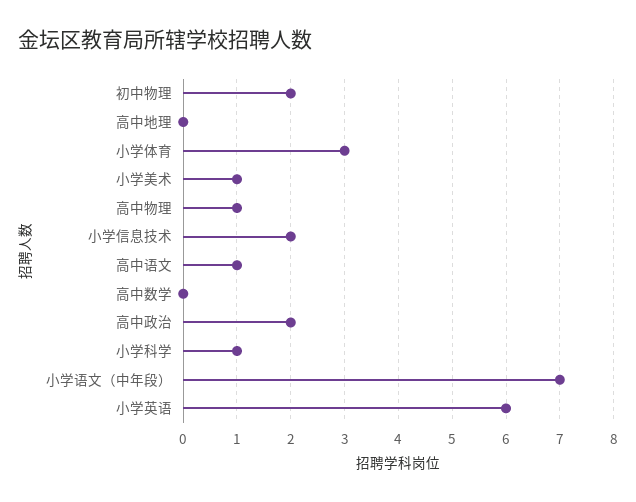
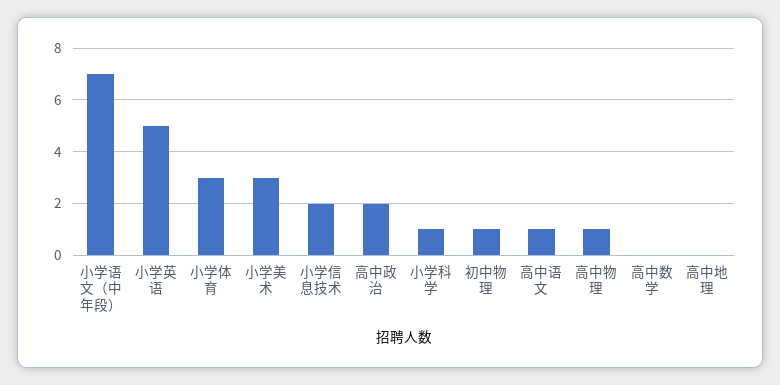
初中物理: 2 -> 1
小学美术: 1 -> 3
小学英语: 6 -> 5

